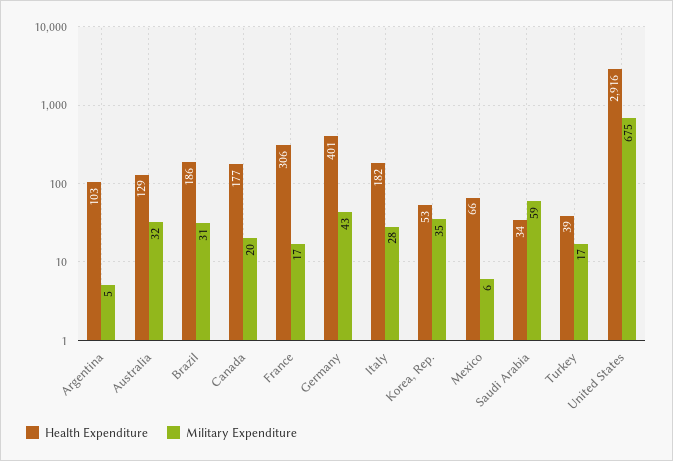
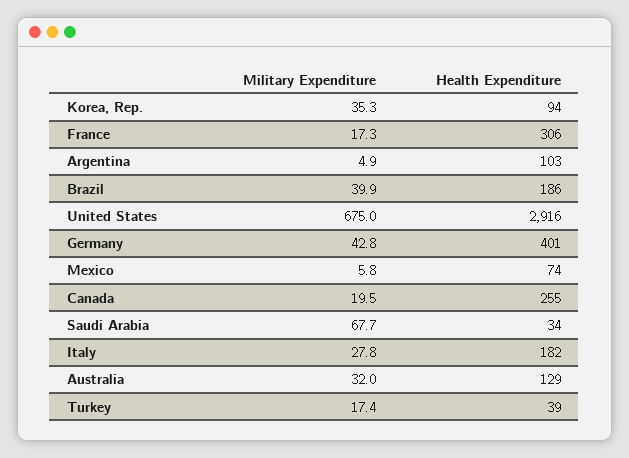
Military Expenditure, Brazil: 31 -> 39.9
Health Expenditure, Canada: 177 -> 255
Health Expenditure, Korea, Rep.: 53 -> 94
Health Expenditure, Mexico: 66 -> 74
Military Expenditure, Saudi Arabia: 59 -> 67.7

